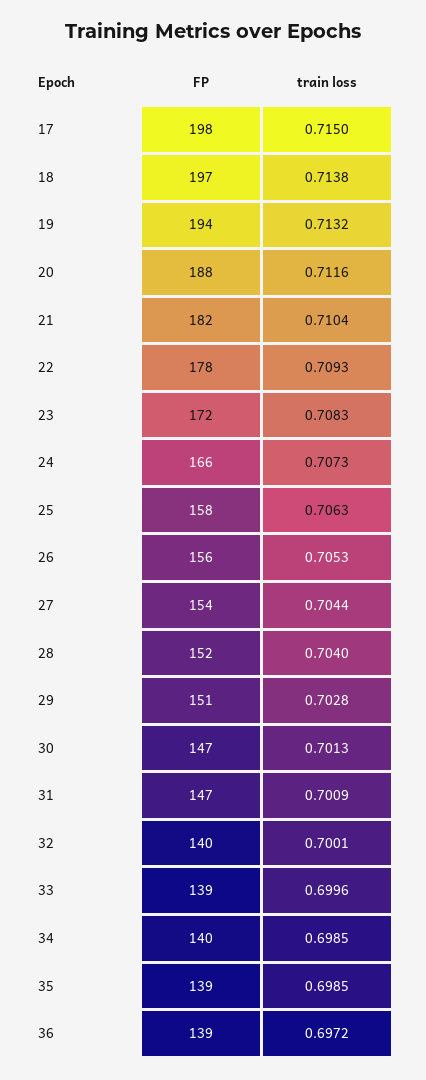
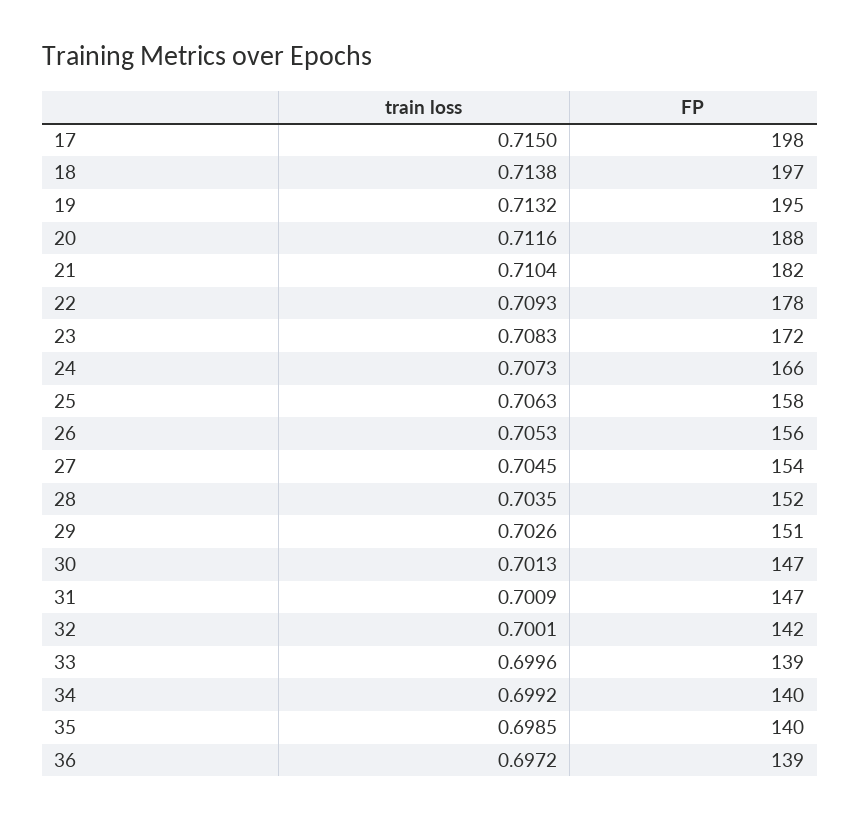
FP, 19: 194 -> 195
train loss, 27: 0.7044 -> 0.7045
train loss, 28: 0.704 -> 0.7035
train loss, 29: 0.7028 -> 0.7026
FP, 32: 140 -> 142
train loss, 34: 0.6985 -> 0.6992
FP, 35: 139 -> 140

